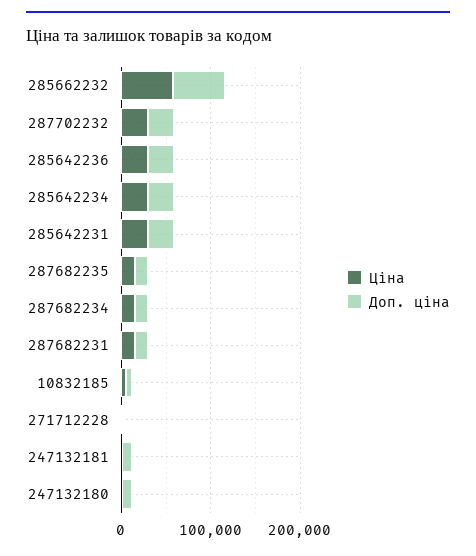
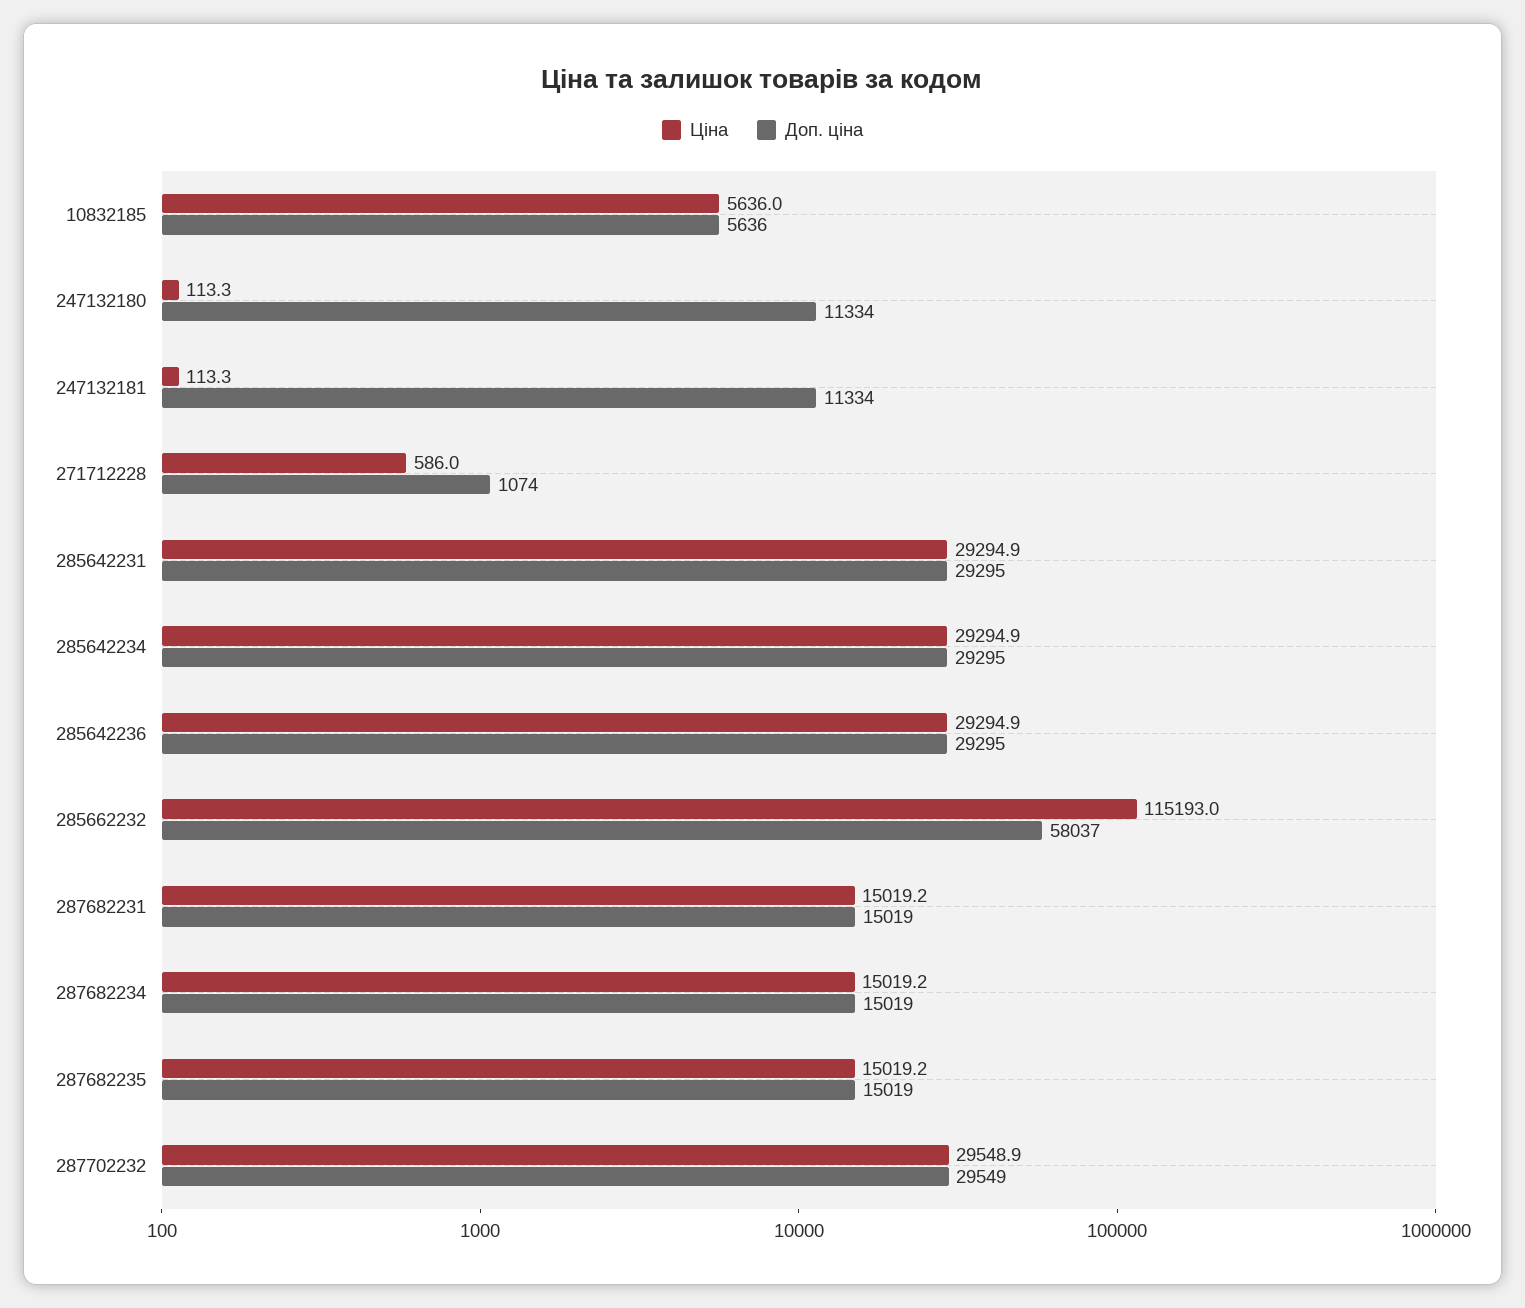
Ціна, 285662232: 60000 -> 115193

